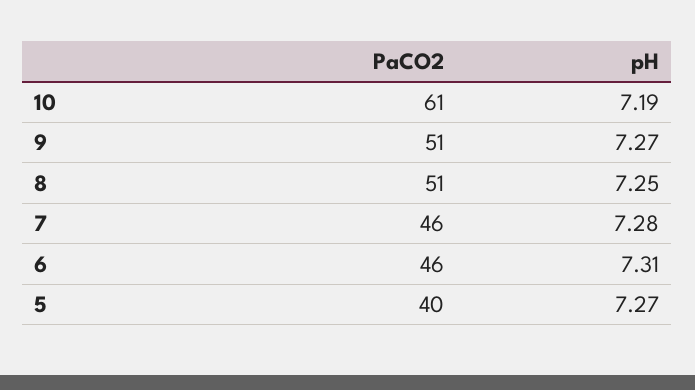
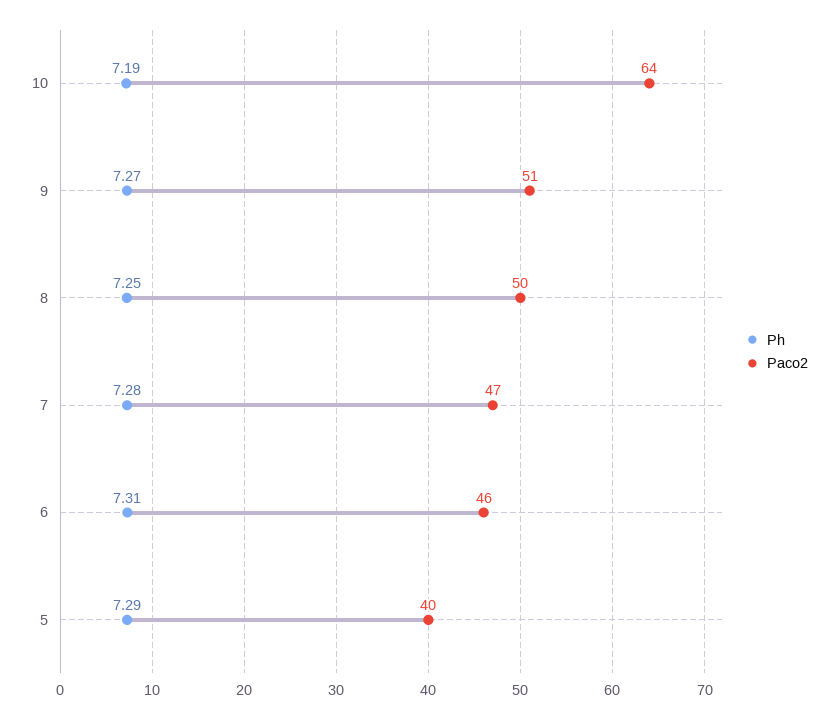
PaCO2, 10: 61 -> 64
PaCO2, 8: 51 -> 50
PaCO2, 7: 46 -> 47
pH, 5: 7.27 -> 7.29

